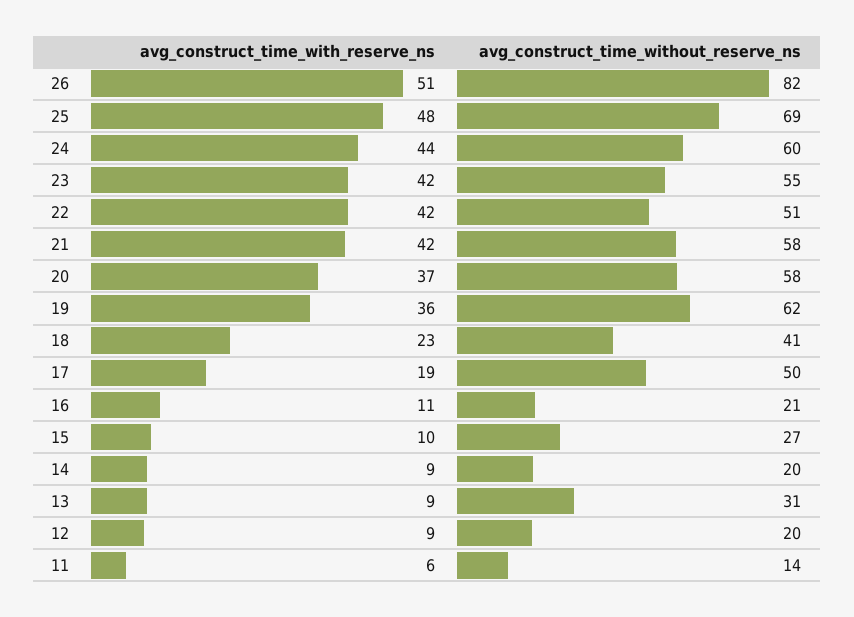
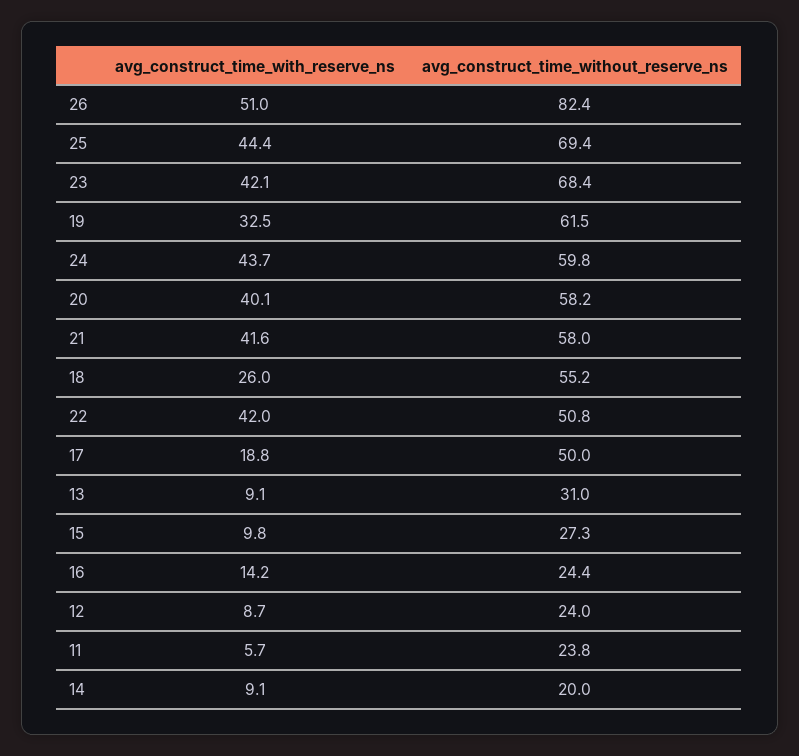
avg_construct_time_with_reserve_ns, 25: 48 -> 44.4
avg_construct_time_without_reserve_ns, 23: 55 -> 68.4
avg_construct_time_with_reserve_ns, 20: 37 -> 40.1
avg_construct_time_with_reserve_ns, 19: 36 -> 32.5
avg_construct_time_with_reserve_ns, 18: 23 -> 26
avg_construct_time_without_reserve_ns, 18: 41 -> 55.2
avg_construct_time_with_reserve_ns, 16: 11 -> 14.2
avg_construct_time_without_reserve_ns, 16: 21 -> 24.4
avg_construct_time_without_reserve_ns, 12: 20 -> 24
avg_construct_time_without_reserve_ns, 11: 14 -> 23.8

